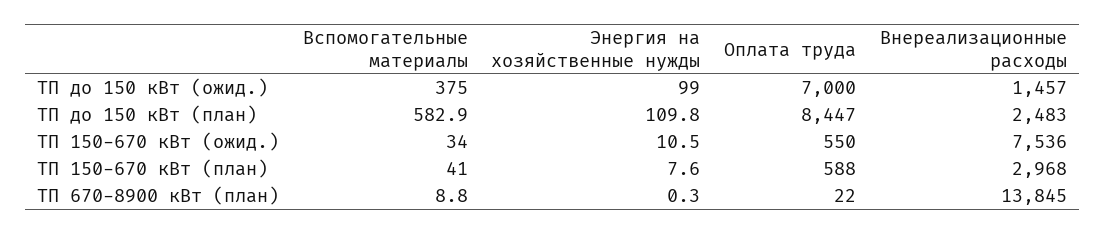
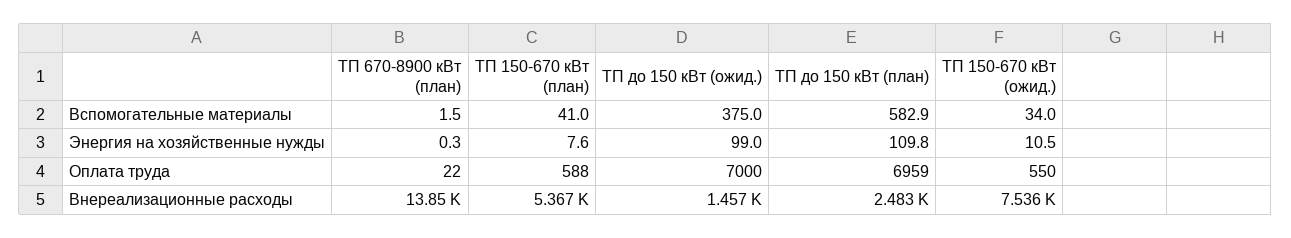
Оплата труда, ТП до 150 кВт (план): 8447 -> 6959
Внереализационные расходы, ТП 150-670 кВт (план): 2968 -> 5367
Вспомогательные материалы, ТП 670-8900 кВт (план): 8.8 -> 1.5

